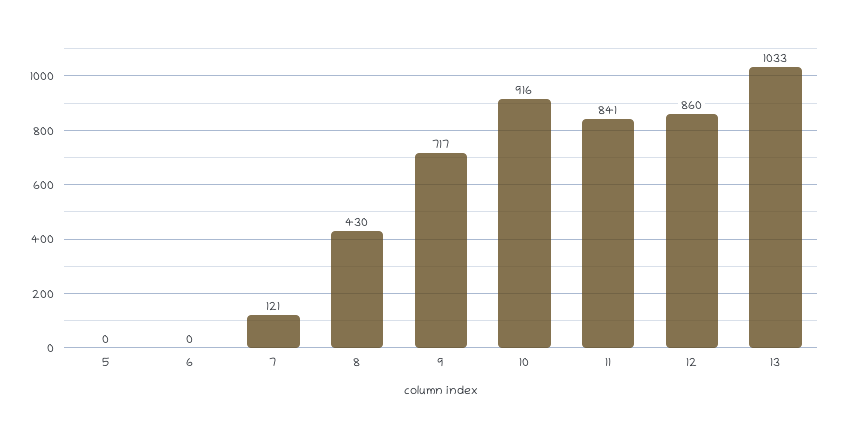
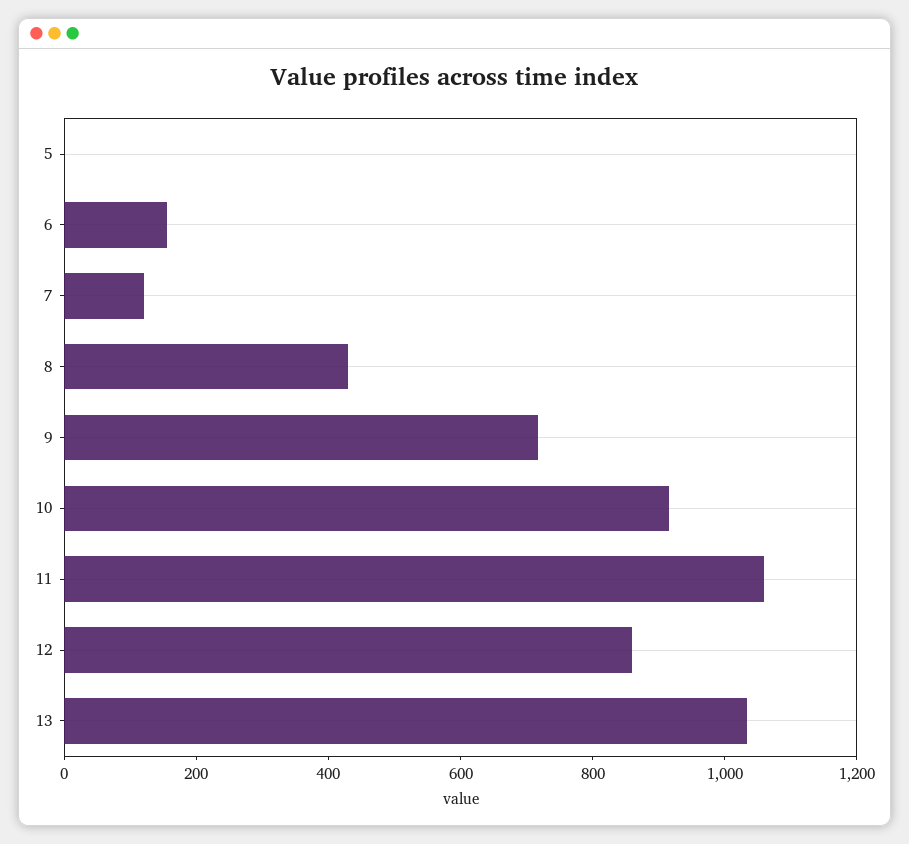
6: 0 -> 150
11: 841 -> 1050

